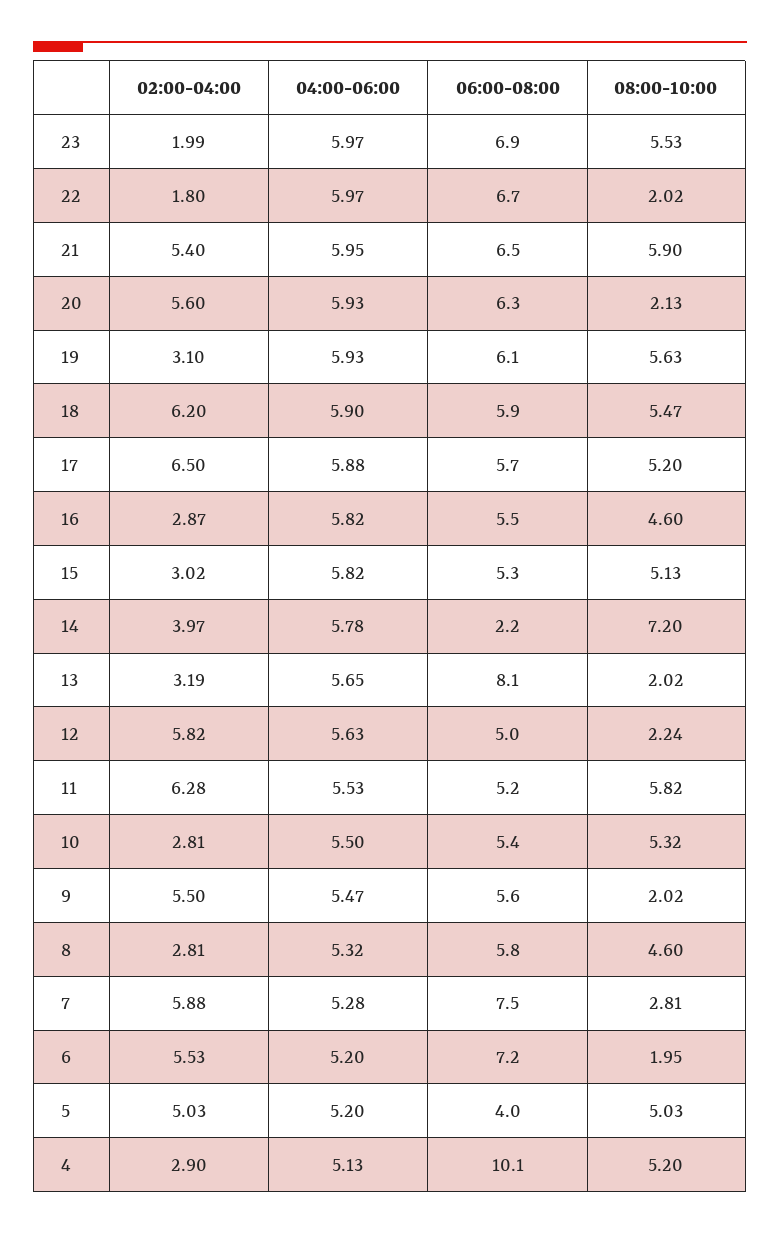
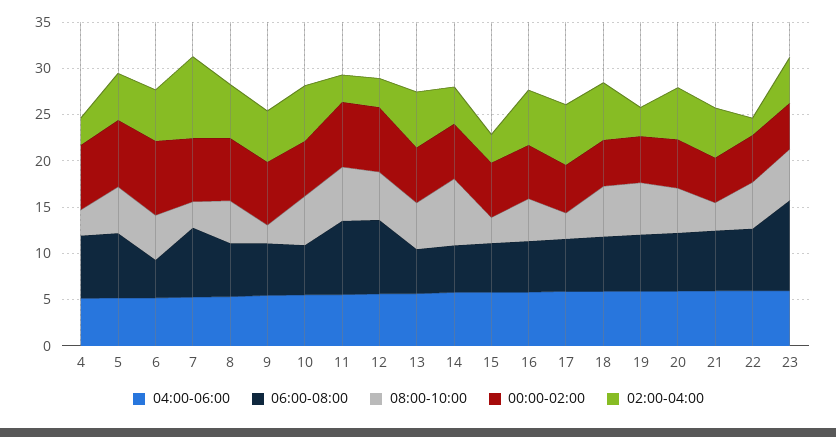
02:00-04:00, 23: 1.99 -> 5
06:00-08:00, 23: 6.9 -> 10
08:00-10:00, 22: 2.02 -> 5
08:00-10:00, 21: 5.9 -> 3
08:00-10:00, 20: 2.13 -> 5
08:00-10:00, 17: 5.2 -> 3
02:00-04:00, 16: 2.87 -> 6
08:00-10:00, 15: 5.13 -> 3
06:00-08:00, 14: 2.2 -> 5
02:00-04:00, 13: 3.19 -> 6
06:00-08:00, 13: 8.1 -> 5
08:00-10:00, 13: 2.02 -> 5
02:00-04:00, 12: 5.82 -> 3
06:00-08:00, 12: 5 -> 8
08:00-10:00, 12: 2.24 -> 5
02:00-04:00, 11: 6.28 -> 3
06:00-08:00, 11: 5.2 -> 8
02:00-04:00, 10: 2.81 -> 6
02:00-04:00, 8: 2.81 -> 6
02:00-04:00, 7: 5.88 -> 9
06:00-08:00, 6: 7.2 -> 4
08:00-10:00, 6: 1.95 -> 5
06:00-08:00, 5: 4 -> 7
06:00-08:00, 4: 10.1 -> 7
08:00-10:00, 4: 5.2 -> 3
00:00-02:00, 4: none -> 7
00:00-02:00, 5: none -> 7
00:00-02:00, 6: none -> 8
00:00-02:00, 7: none -> 7
00:00-02:00, 8: none -> 7
00:00-02:00, 9: none -> 7
00:00-02:00, 10: none -> 6
00:00-02:00, 11: none -> 7
00:00-02:00, 12: none -> 7
00:00-02:00, 13: none -> 6
00:00-02:00, 14: none -> 6
00:00-02:00, 15: none -> 6
00:00-02:00, 16: none -> 6
00:00-02:00, 17: none -> 5
00:00-02:00, 18: none -> 5
00:00-02:00, 19: none -> 5
00:00-02:00, 20: none -> 5
00:00-02:00, 21: none -> 5
00:00-02:00, 22: none -> 5
00:00-02:00, 23: none -> 5

